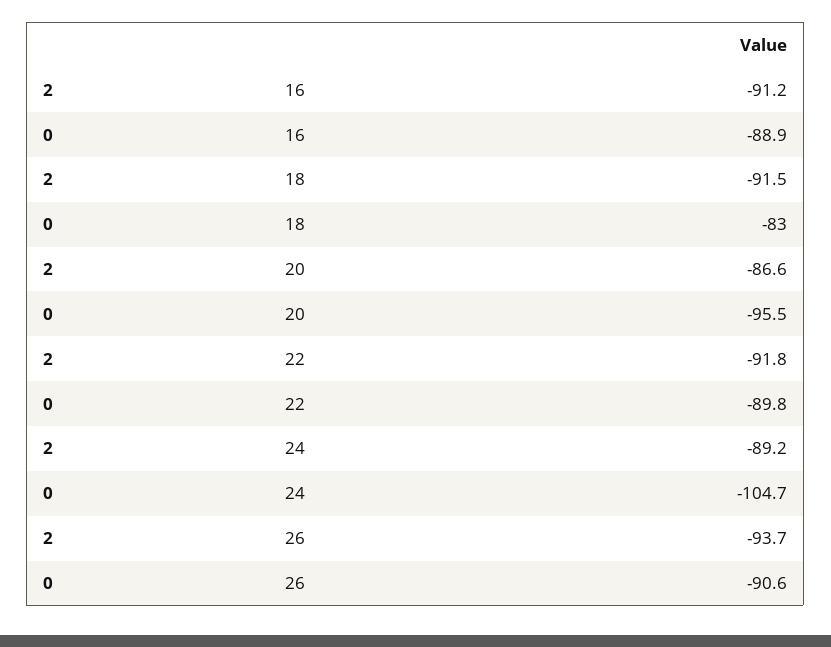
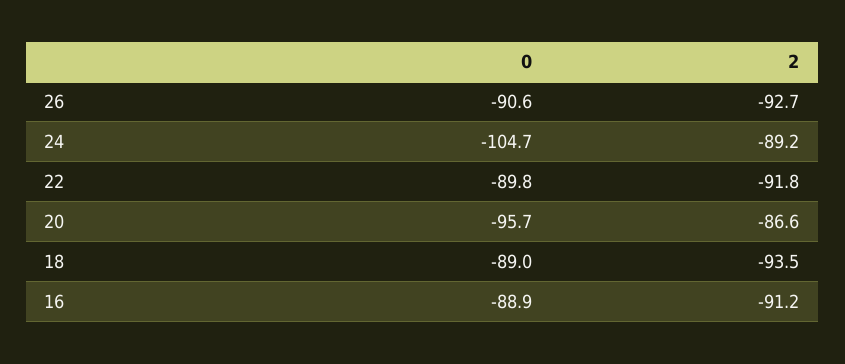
2, 18: -91.5 -> -93.5
0, 18: -83 -> -89
0, 20: -95.5 -> -95.7
2, 26: -93.7 -> -92.7

